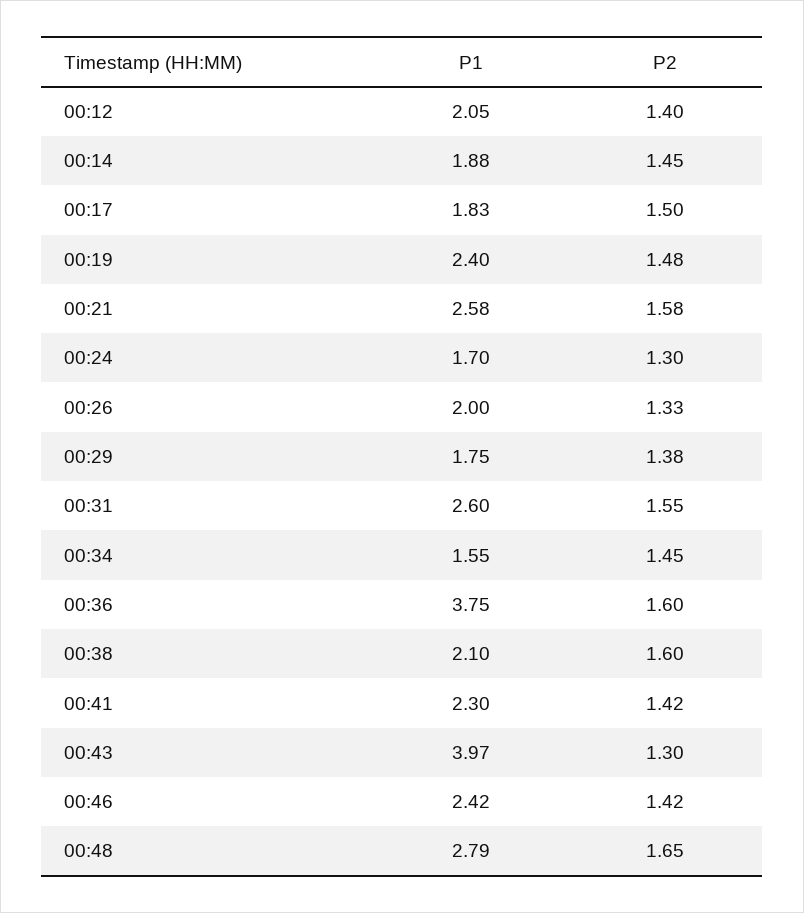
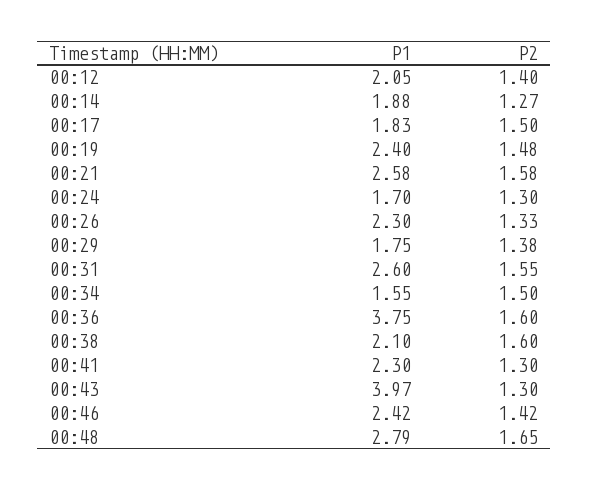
P2, 00:14: 1.45 -> 1.27
P1, 00:26: 2 -> 2.3
P2, 00:34: 1.45 -> 1.5
P2, 00:41: 1.42 -> 1.3

